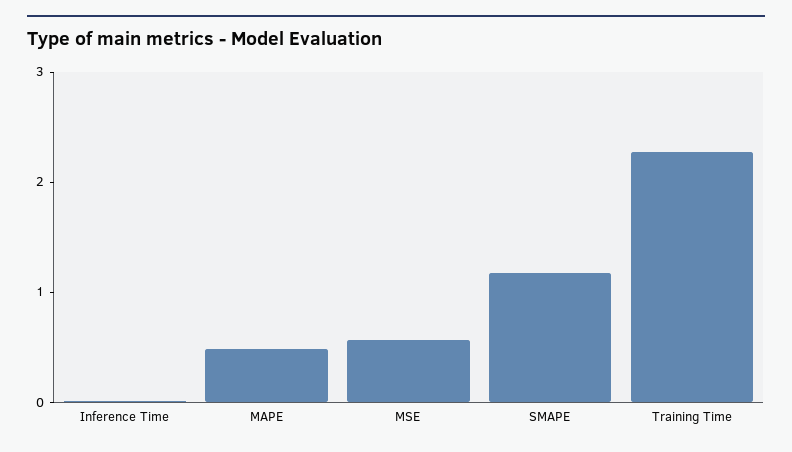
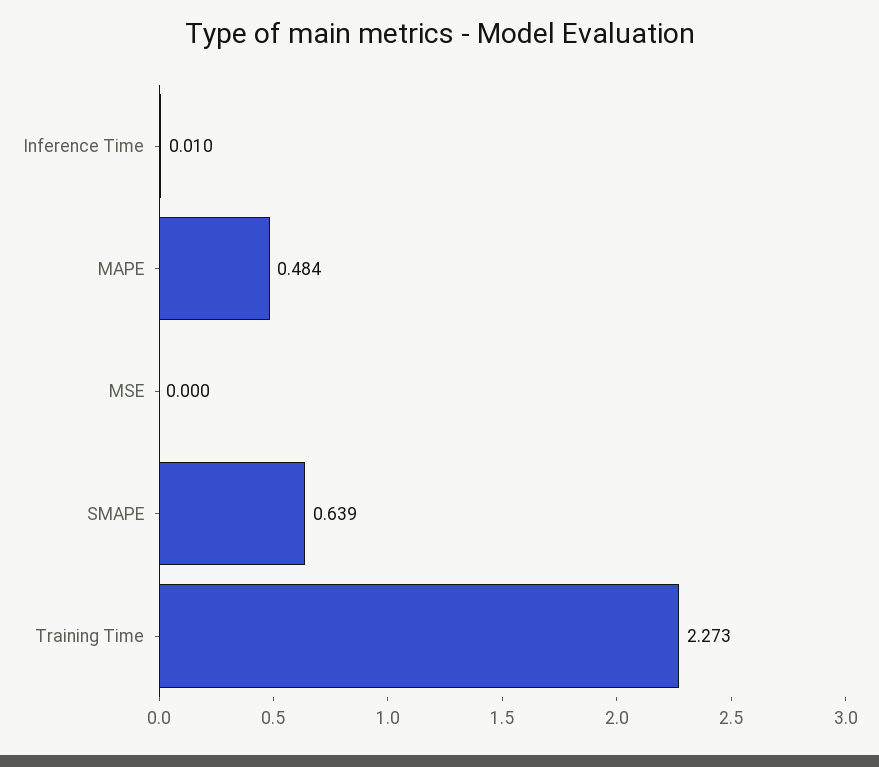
MSE: 0.6 -> 0
SMAPE: 1.2 -> 0.639

